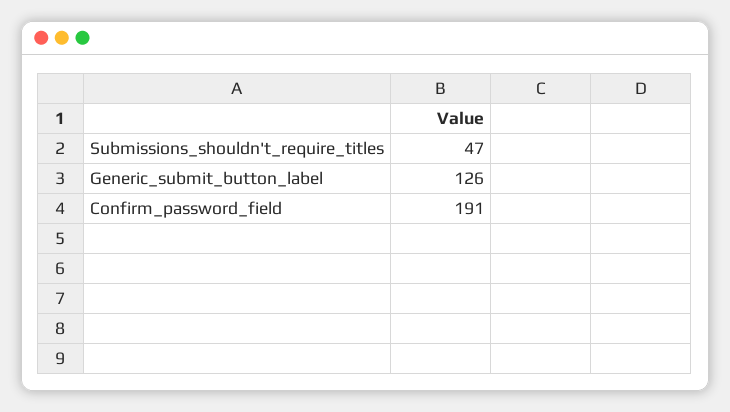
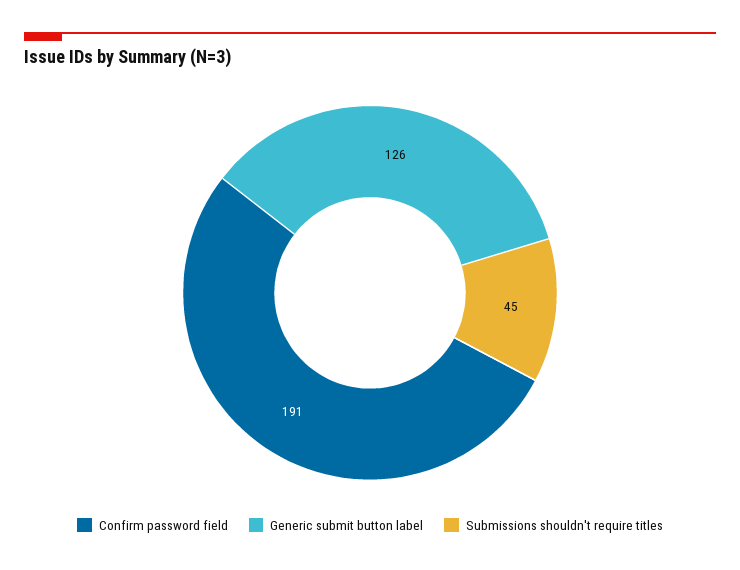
Submissions_shouldn't_require_titles: 47 -> 45

